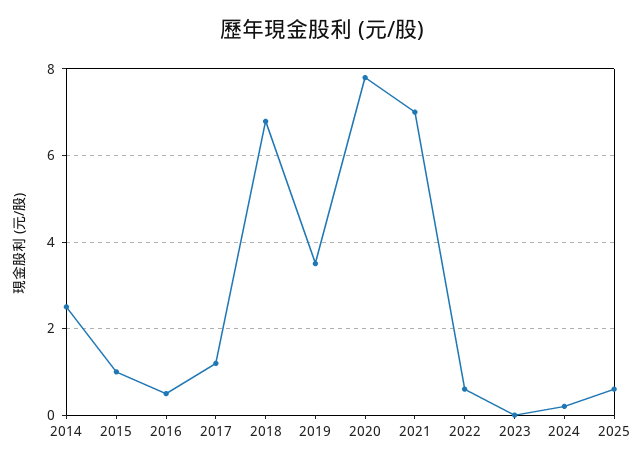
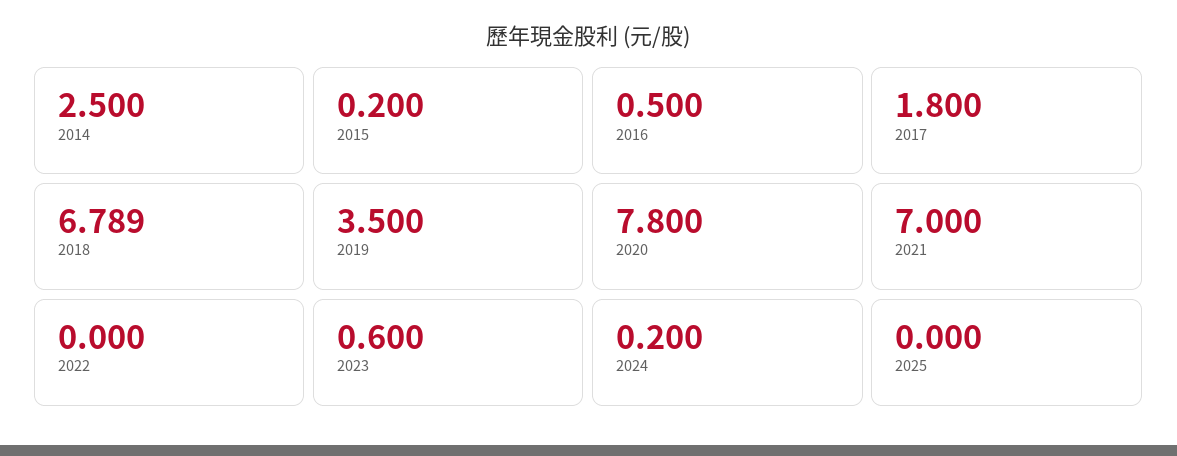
2015: 1 -> 0.2
2017: 1.2 -> 1.8
2022: 0.6 -> 0
2023: 0 -> 0.6
2025: 0.6 -> 0

